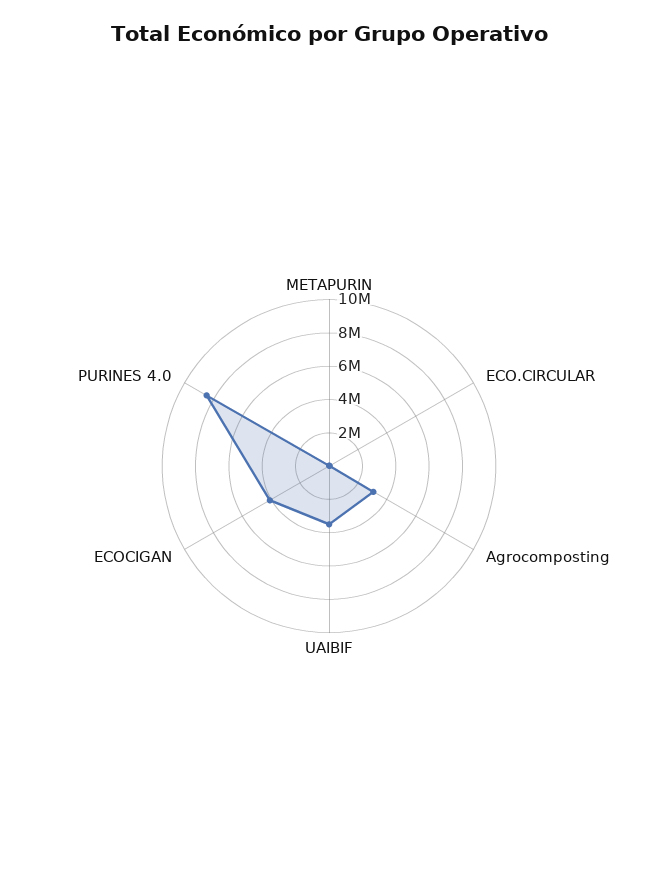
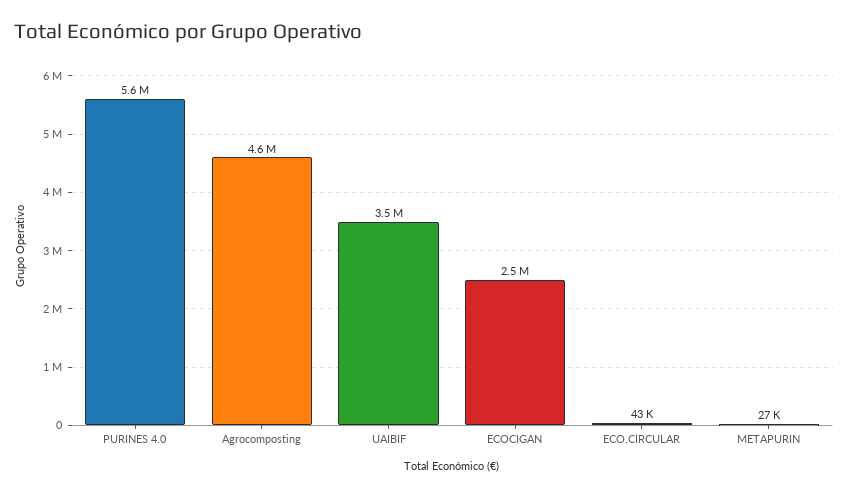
Agrocomposting: 3000000 -> 4600000
ECOCIGAN: 4000000 -> 2500000
PURINES 4.0: 8500000 -> 5600000

